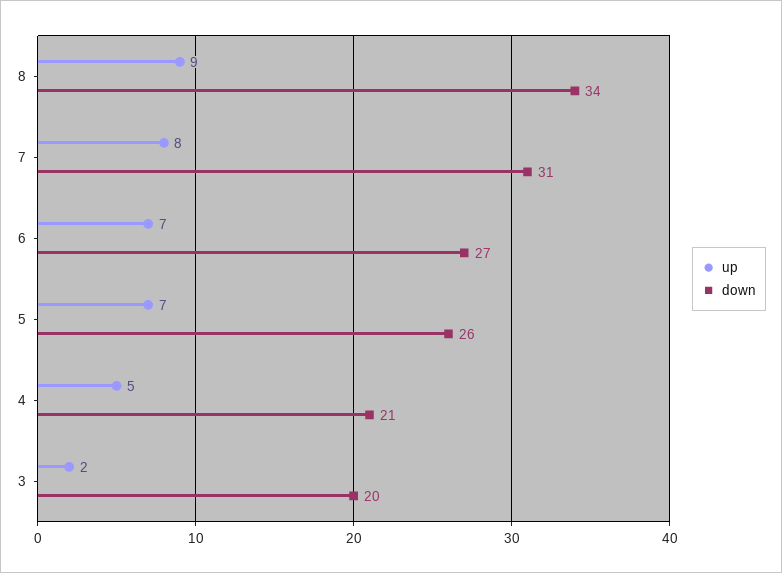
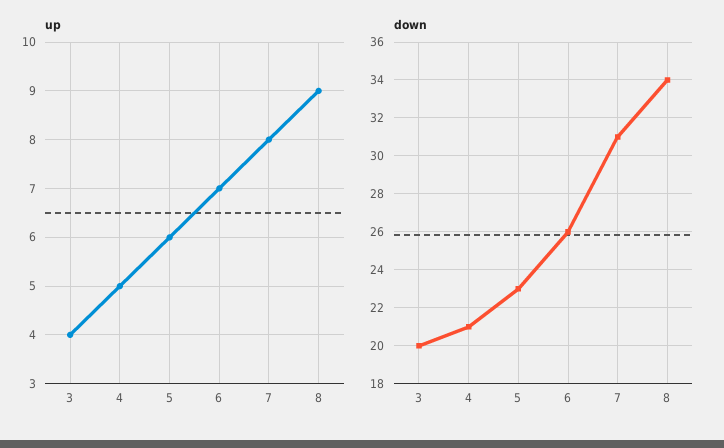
down, 6: 27 -> 26
up, 5: 7 -> 6
down, 5: 26 -> 23
up, 3: 2 -> 4

